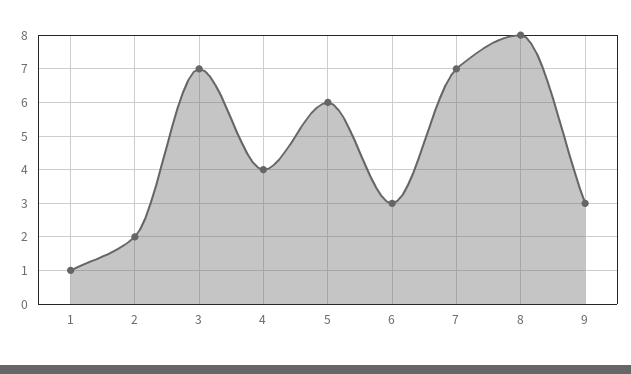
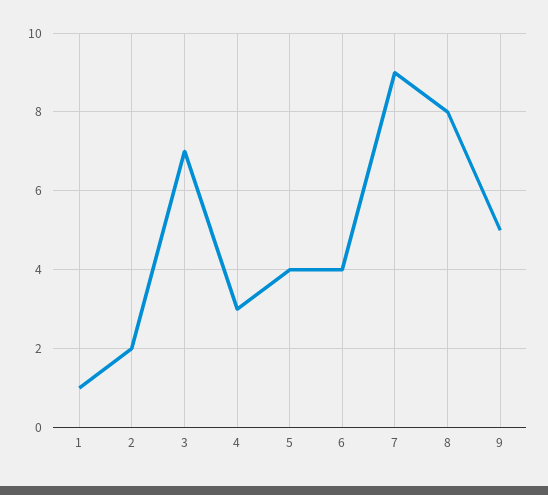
4: 4 -> 3
5: 6 -> 4
6: 3 -> 4
7: 7 -> 9
9: 3 -> 5

